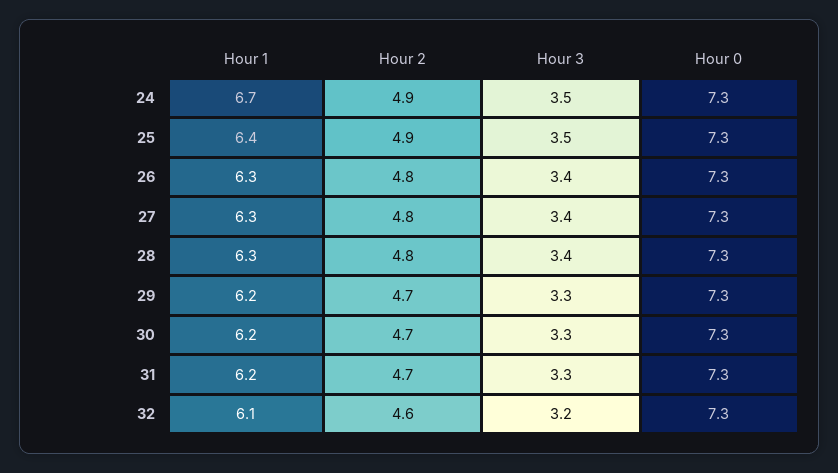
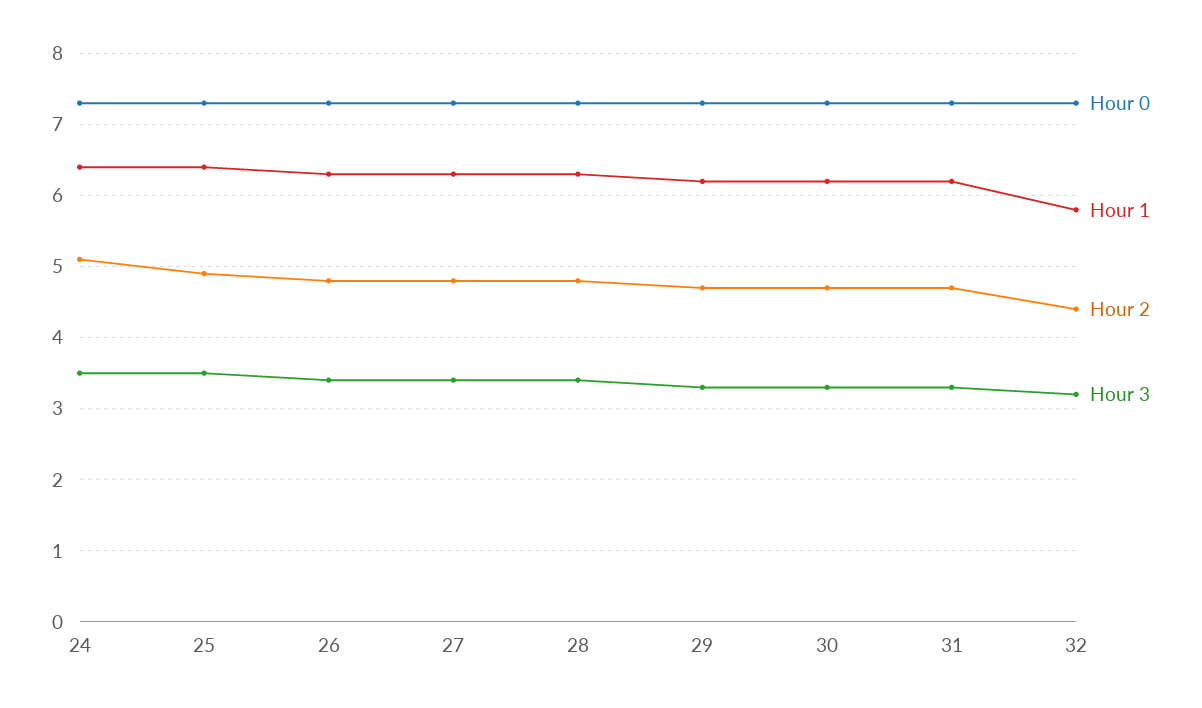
Hour 1, 24: 6.7 -> 6.4
Hour 2, 24: 4.9 -> 5.1
Hour 1, 32: 6.1 -> 5.8
Hour 2, 32: 4.6 -> 4.4

